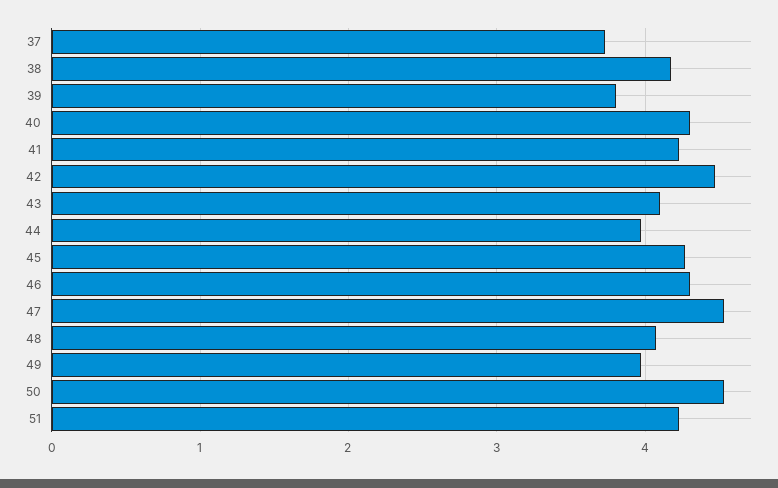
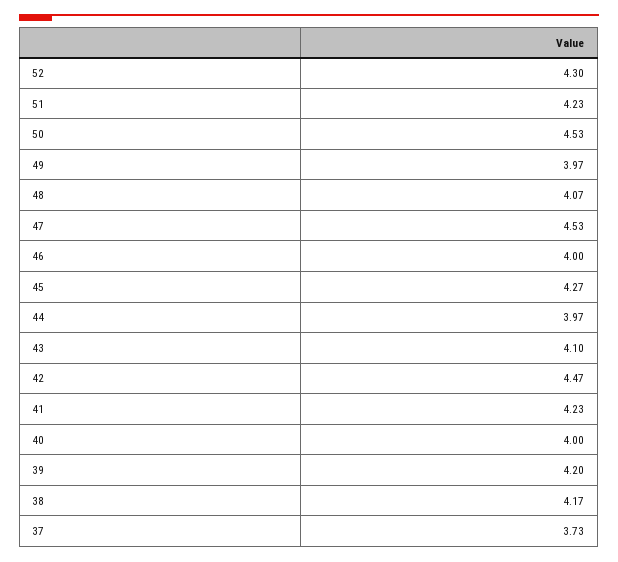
39: 3.8 -> 4.2
40: 4.3 -> 4
46: 4.3 -> 4
52: none -> 4.3

